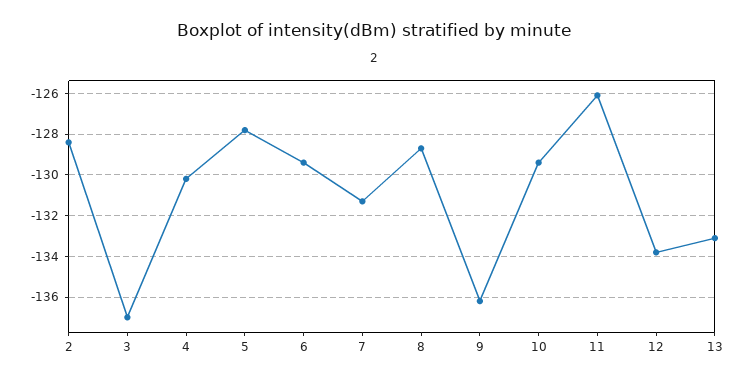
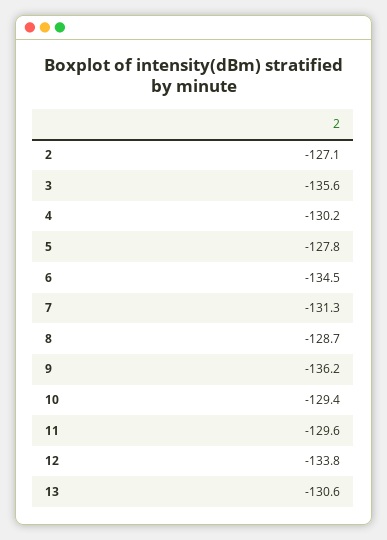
2: -128.5 -> -127.1
3: -137 -> -135.6
6: -129.5 -> -134.5
11: -126 -> -129.6
13: -133 -> -130.6

